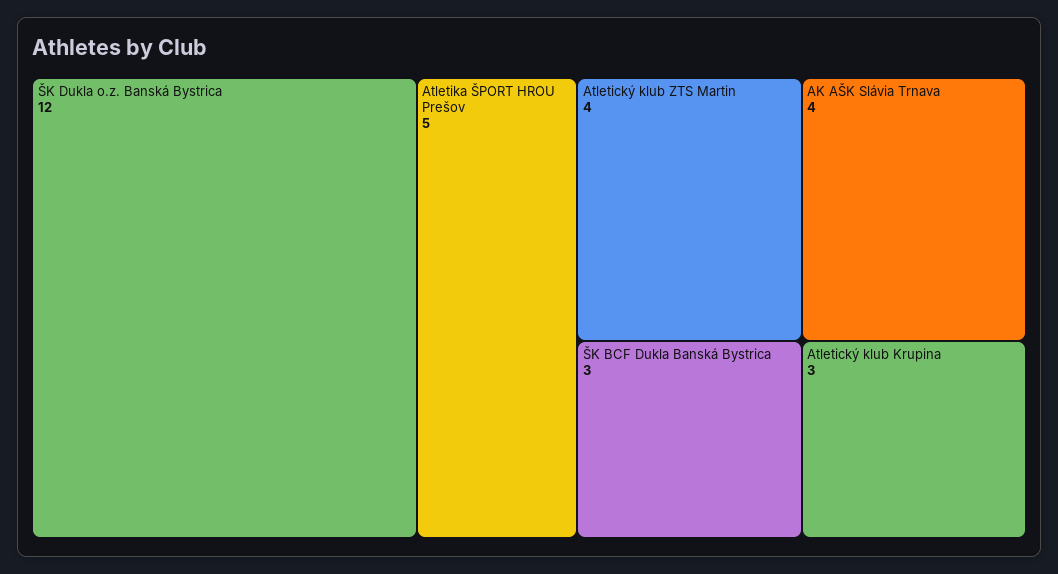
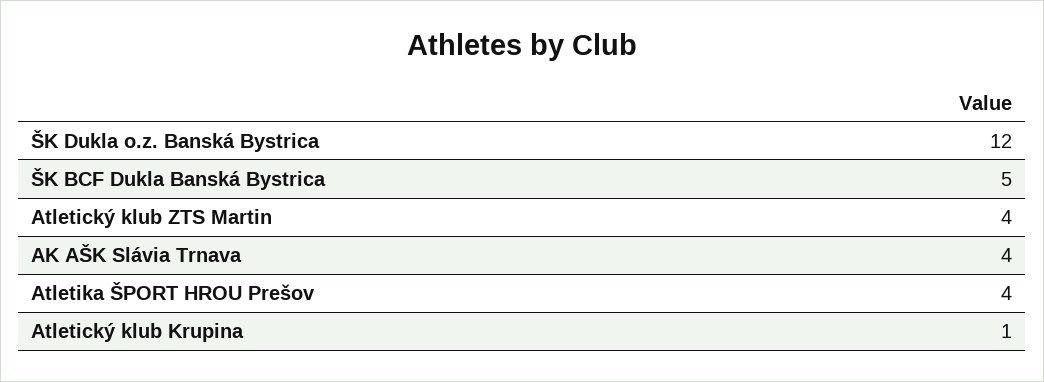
Atletika ŠPORT HROU Prešov: 5 -> 4
ŠK BCF Dukla Banská Bystrica: 3 -> 5
Atletický klub Krupina: 3 -> 1

